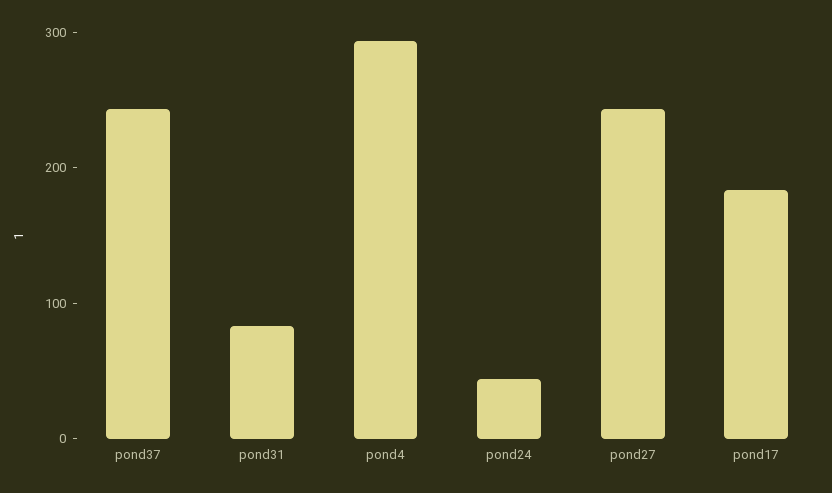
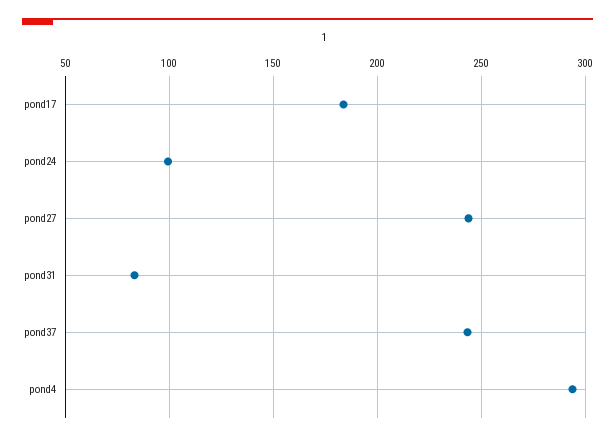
pond24: 40 -> 100

